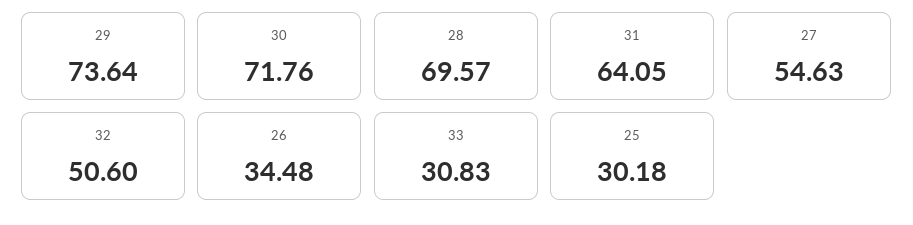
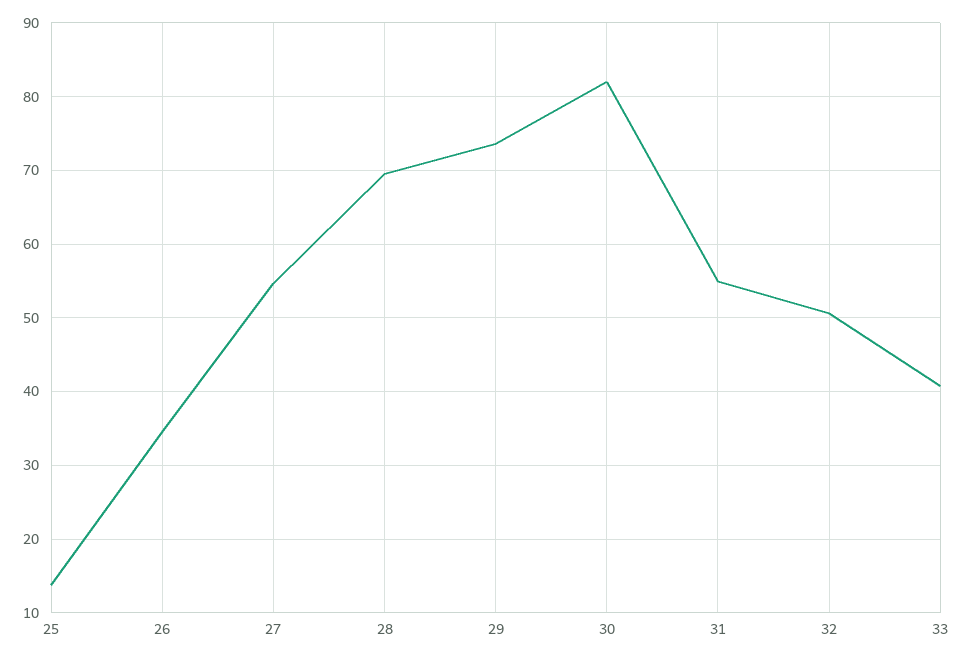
30: 71.76 -> 82
31: 64.05 -> 55
33: 30.83 -> 41
25: 30.18 -> 14

